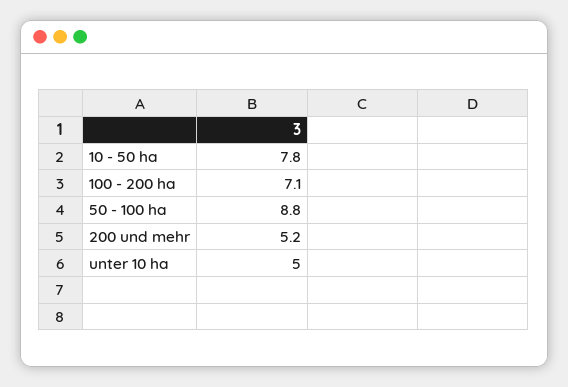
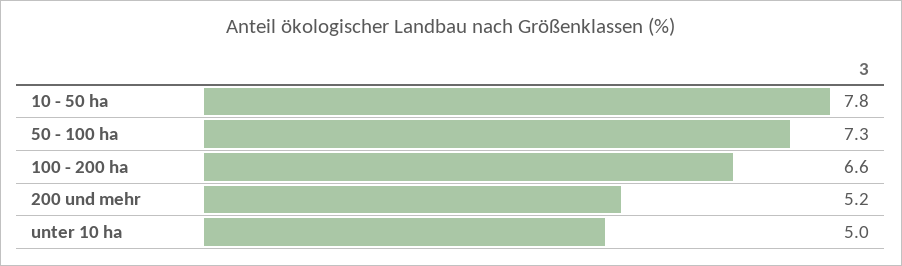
100 - 200 ha: 7.1 -> 6.6
50 - 100 ha: 8.8 -> 7.3

